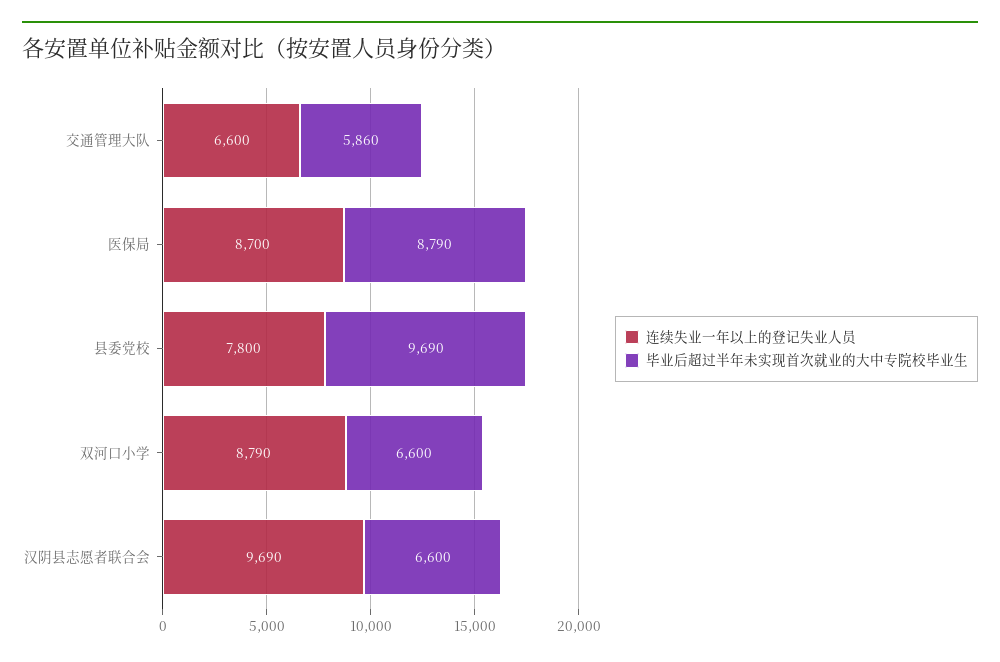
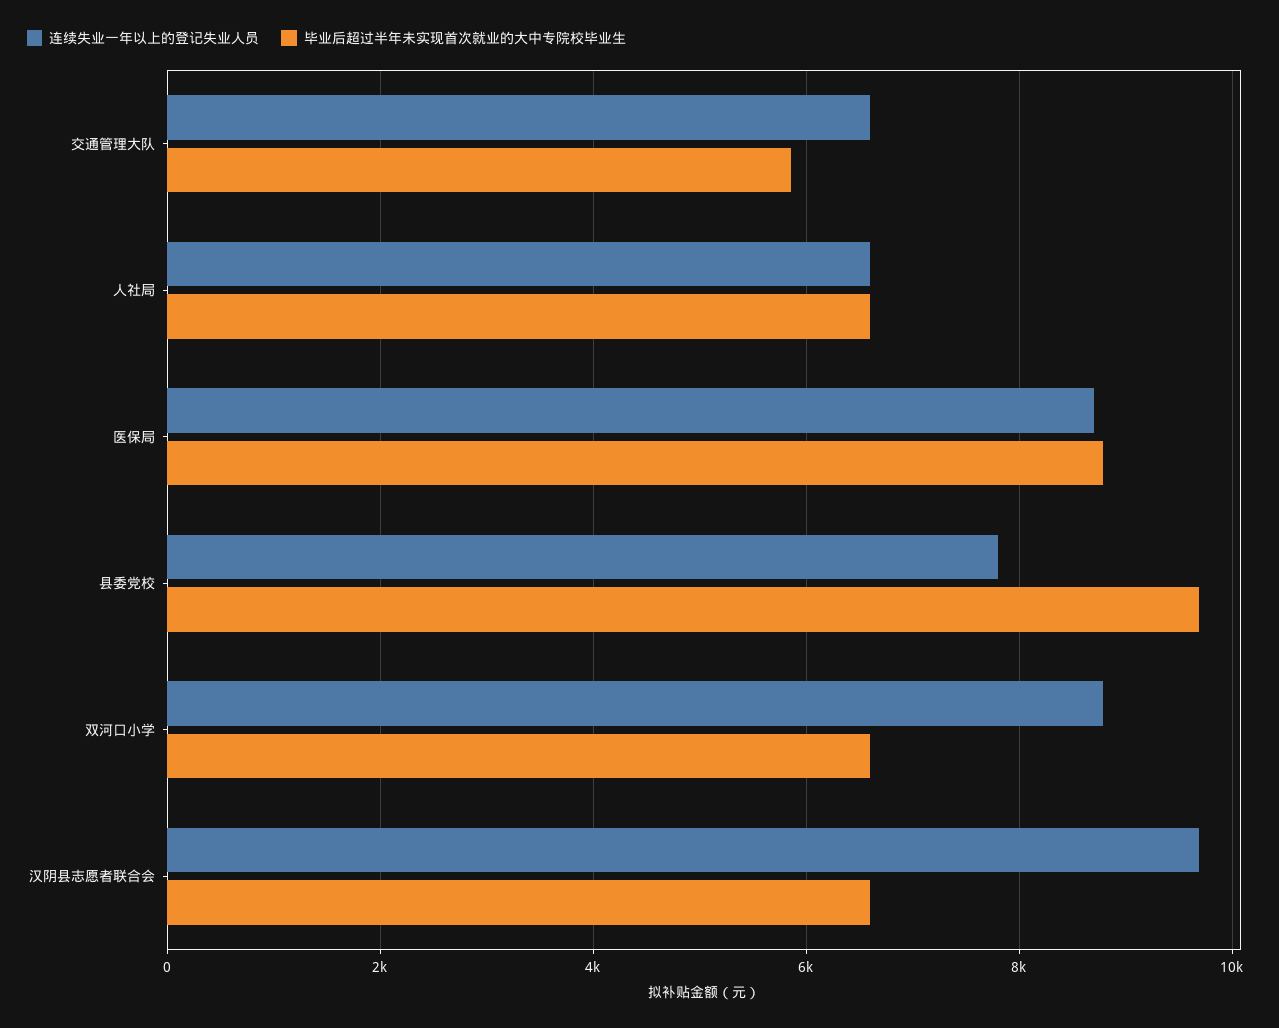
连续失业一年以上的登记失业人员, 人社局: none -> 6600
毕业后超过半年未实现首次就业的大中专院校毕业生, 人社局: none -> 6600

